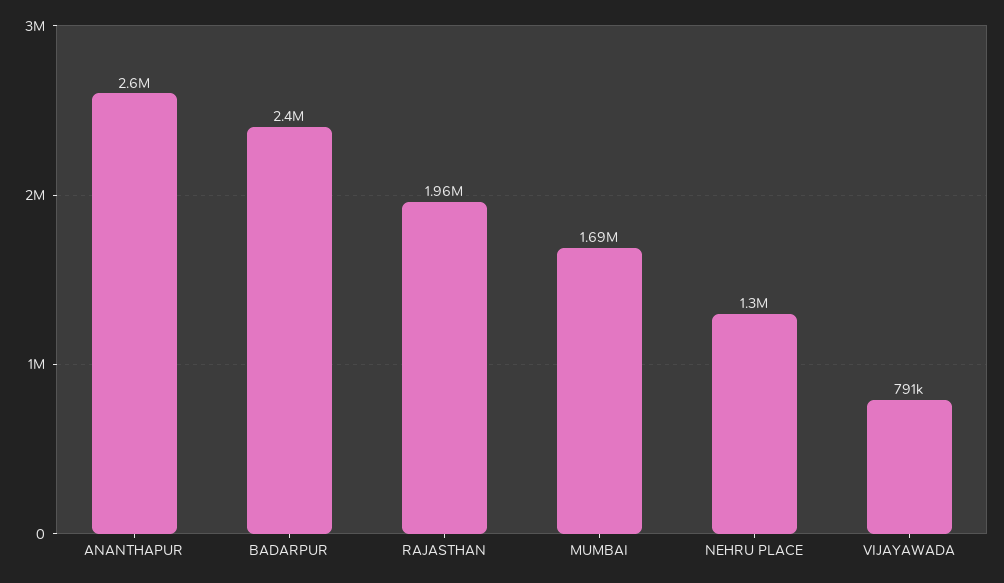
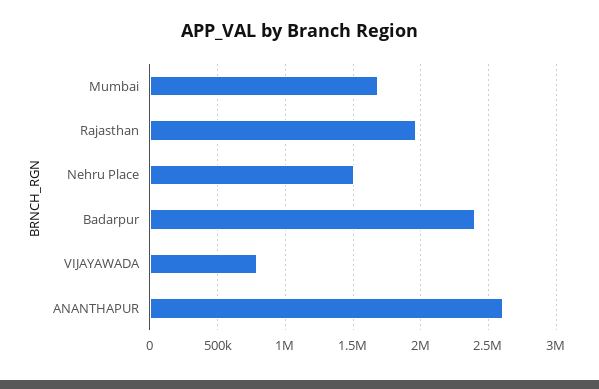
NEHRU PLACE: 1300000 -> 1500000

